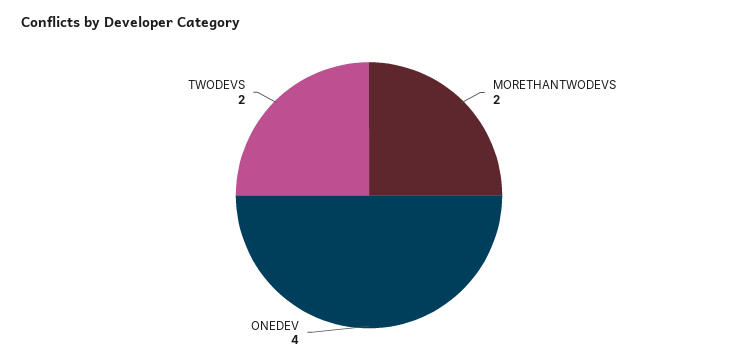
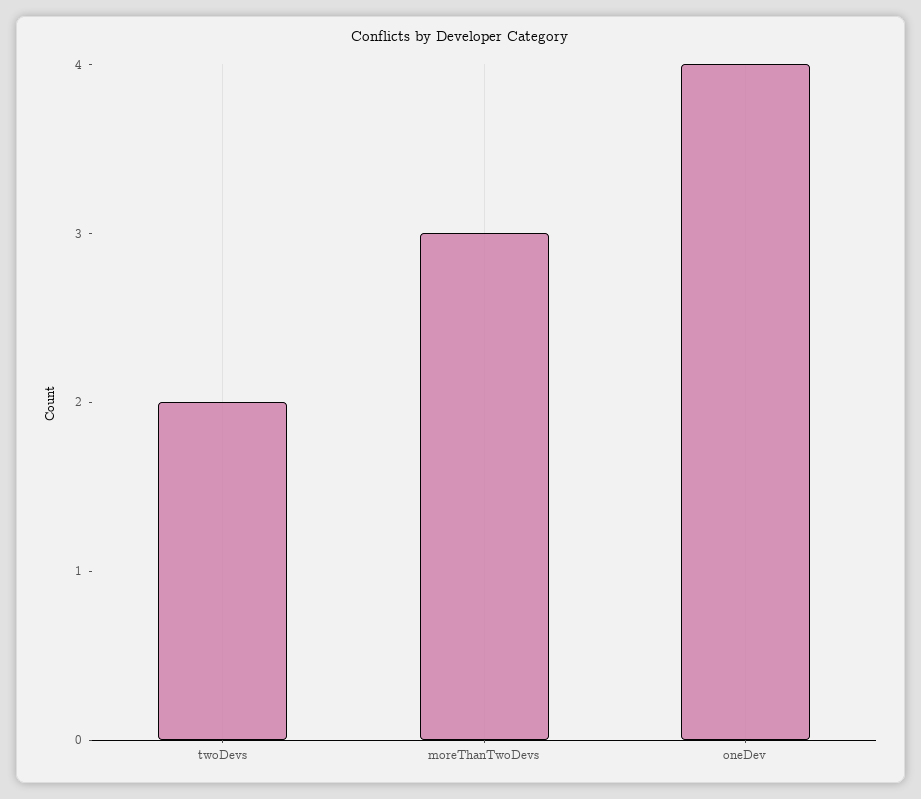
MORETHANTWODEVS: 2 -> 3

